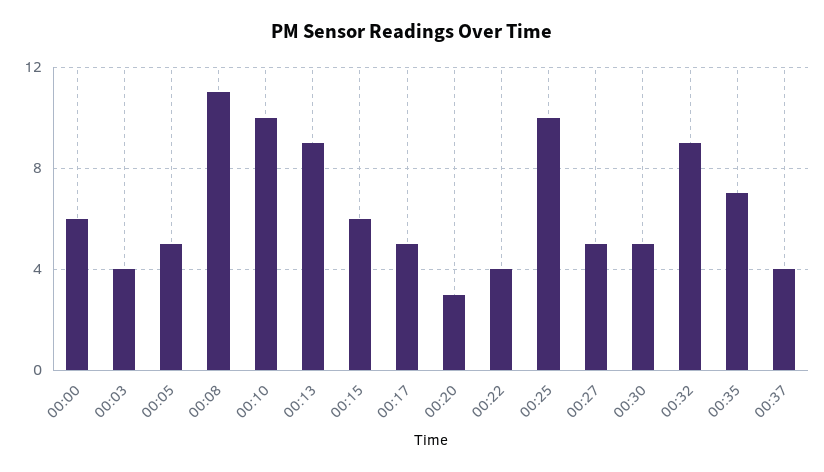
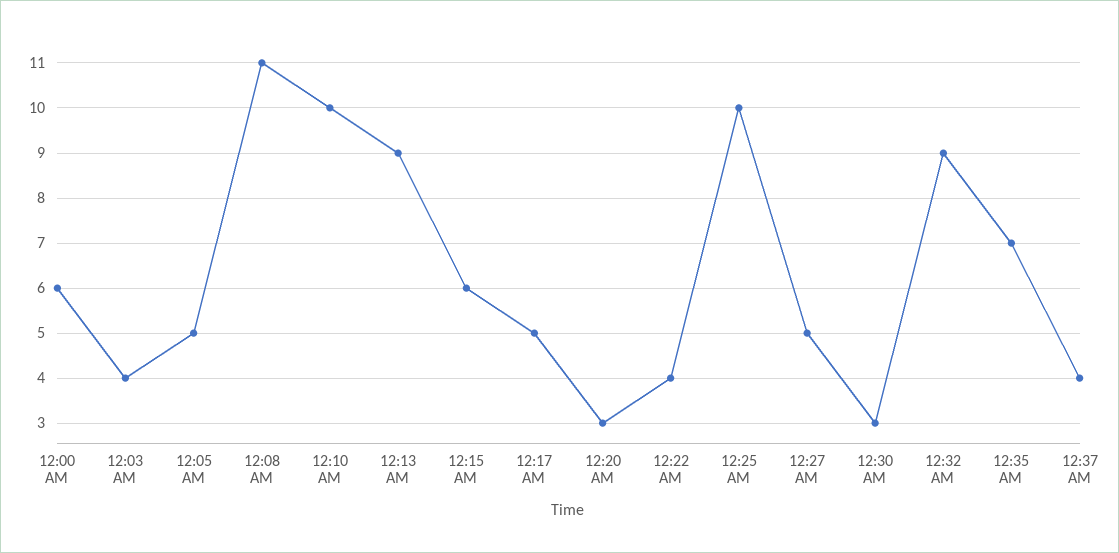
00:30: 5 -> 3

